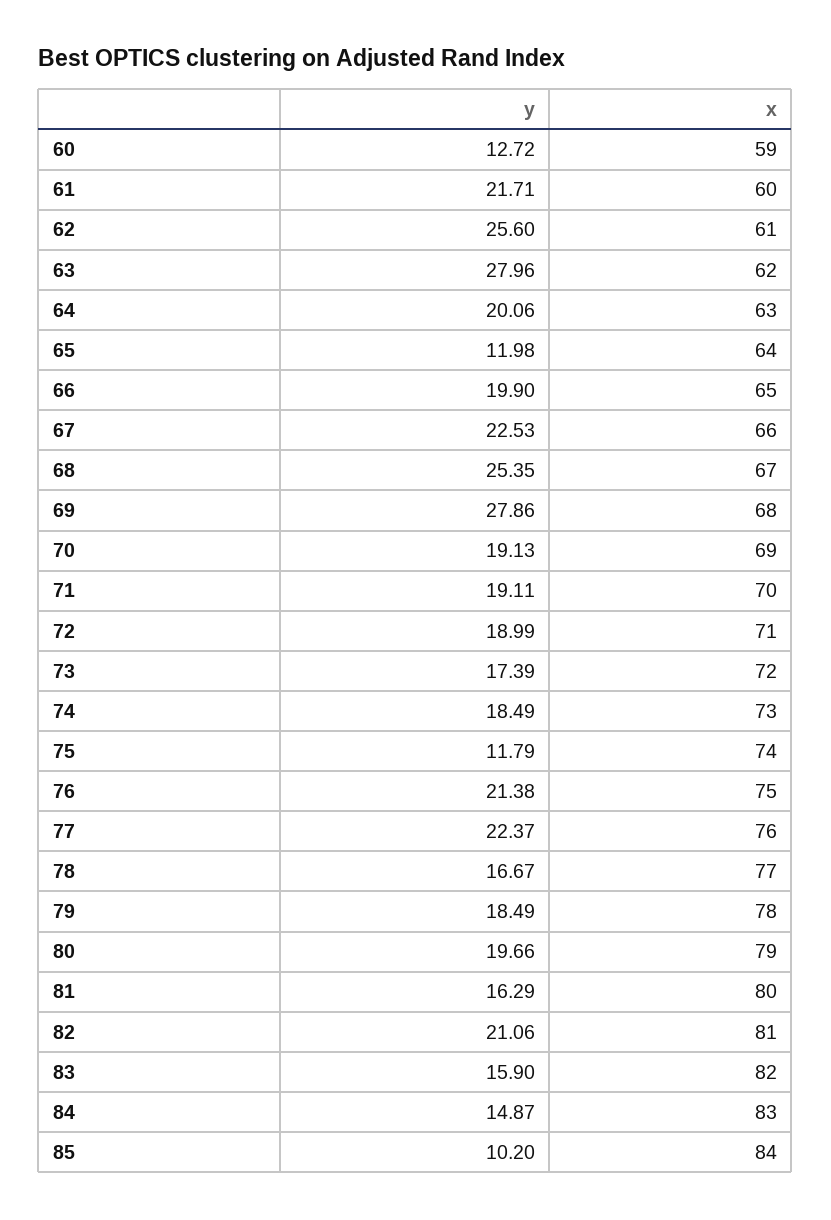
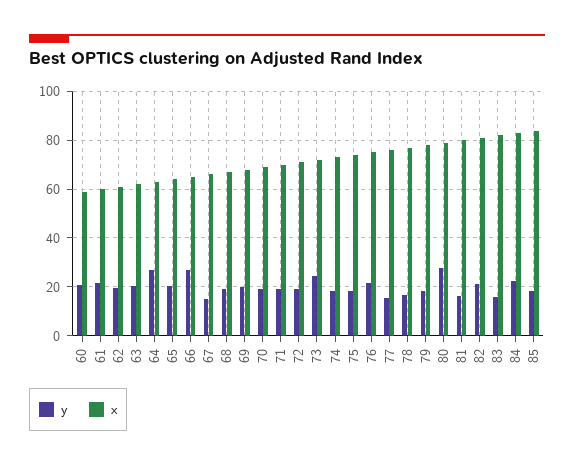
y, 60: 12.72 -> 20
y, 62: 25.6 -> 20
y, 63: 27.96 -> 20
y, 64: 20.06 -> 27.5
y, 65: 11.98 -> 20
y, 66: 19.9 -> 27.5
y, 67: 22.53 -> 15
y, 68: 25.35 -> 20
y, 69: 27.86 -> 20
y, 73: 17.39 -> 25
y, 75: 11.79 -> 17.5
y, 77: 22.37 -> 15
y, 80: 19.66 -> 27.5
y, 84: 14.87 -> 22.5
y, 85: 10.2 -> 17.5

